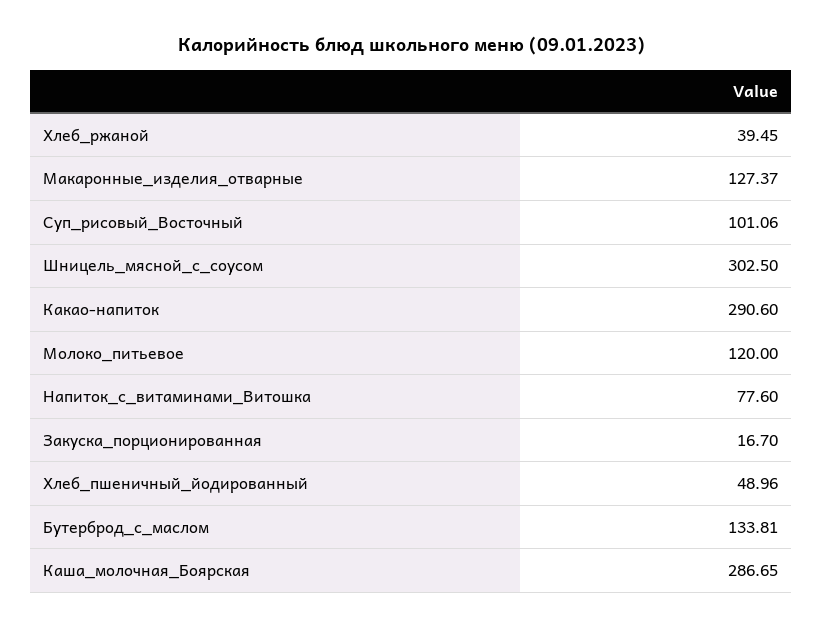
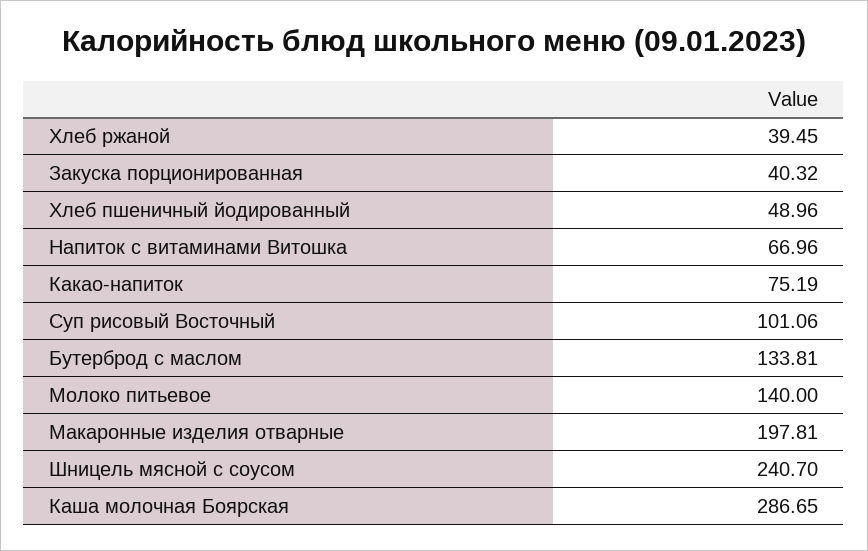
Макаронные_изделия_отварные: 127.37 -> 197.81
Шницель_мясной_с_соусом: 302.5 -> 240.7
Какао-напиток: 290.6 -> 75.19
Молоко_питьевое: 120 -> 140
Напиток_с_витаминами_Витошка: 77.6 -> 66.96
Закуска_порционированная: 16.7 -> 40.32

